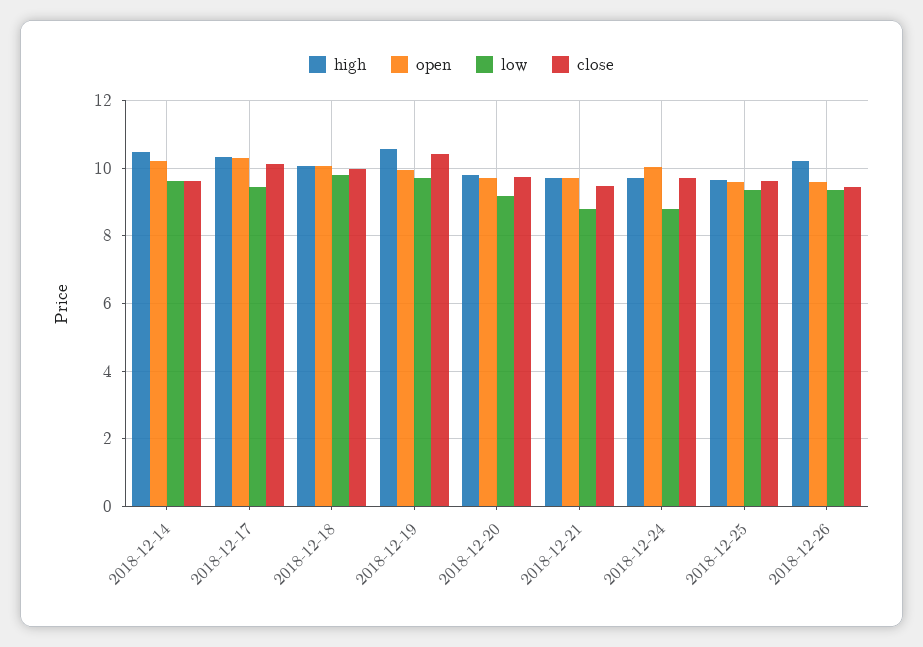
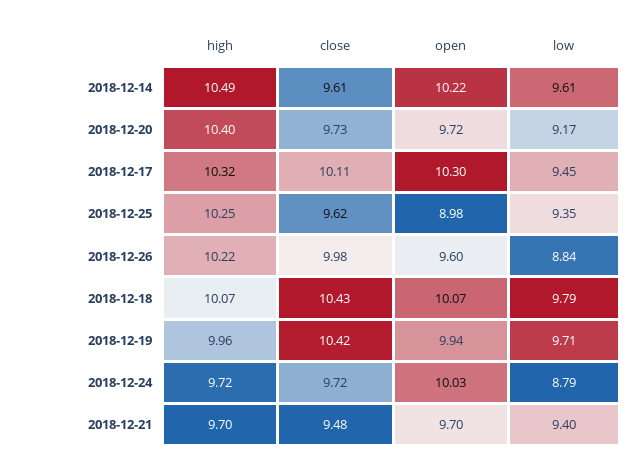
close, 2018-12-18: 10 -> 10.43
high, 2018-12-19: 10.6 -> 9.96
high, 2018-12-20: 9.8 -> 10.4
low, 2018-12-21: 8.8 -> 9.4
high, 2018-12-25: 9.6 -> 10.25
open, 2018-12-25: 9.6 -> 8.98
low, 2018-12-26: 9.4 -> 8.84
close, 2018-12-26: 9.4 -> 9.98

